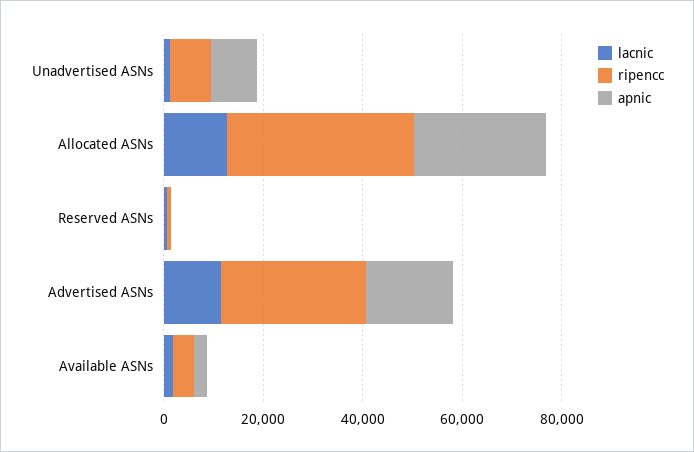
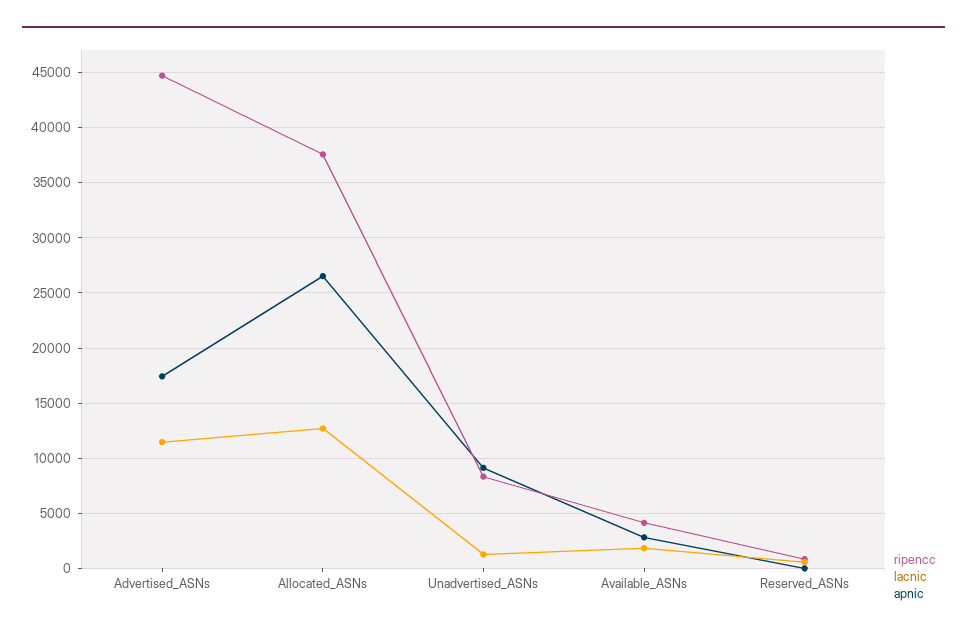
ripencc, Advertised ASNs: 30000 -> 45000

